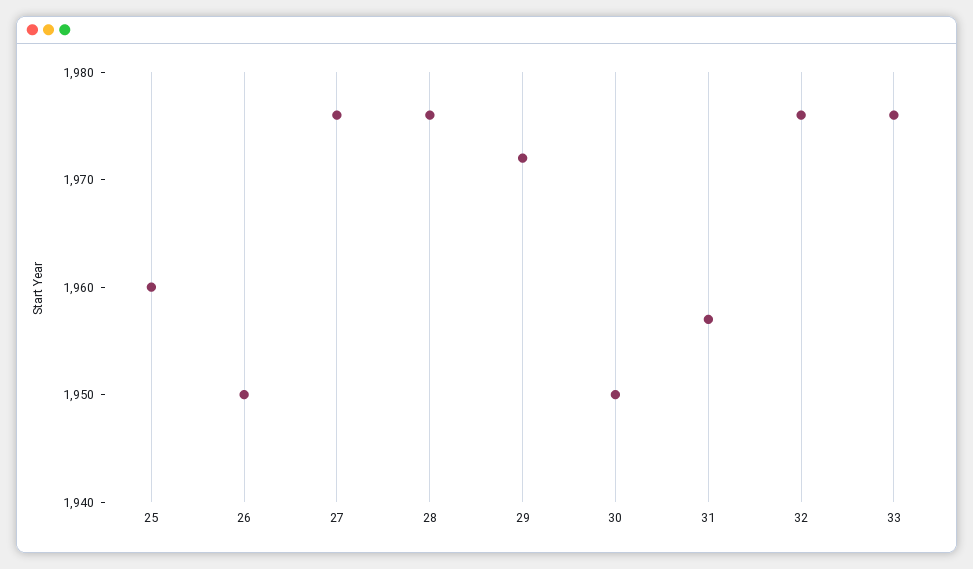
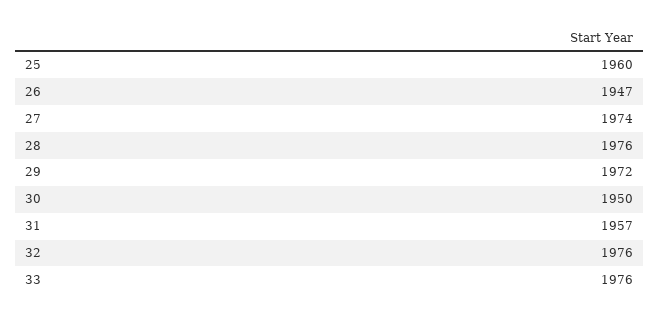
26: 1950 -> 1947
27: 1976 -> 1974

